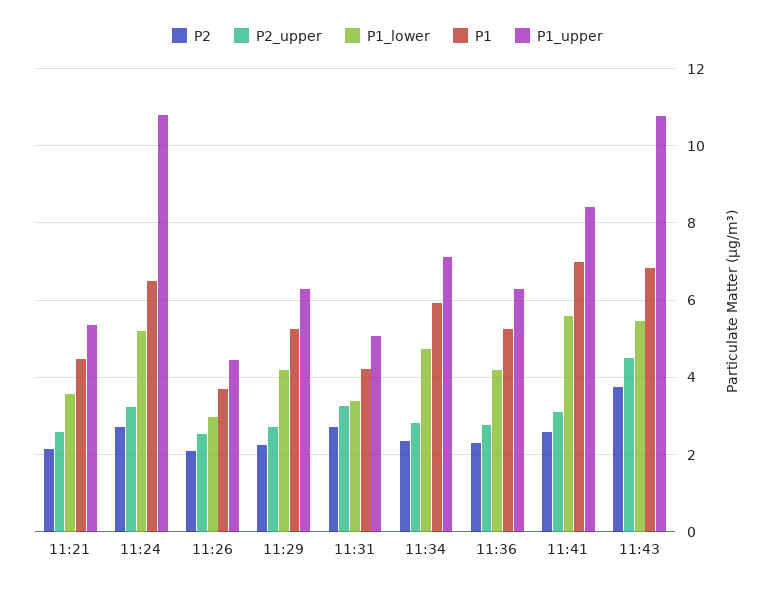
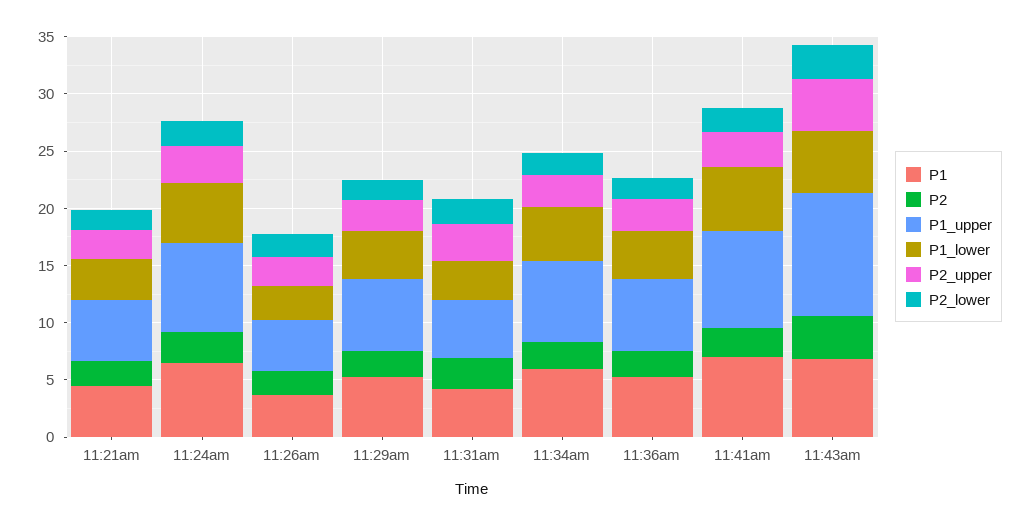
P1_upper, 11:24: 10.8 -> 8
P2_lower, 11:21: none -> 2
P2_lower, 11:24: none -> 2
P2_lower, 11:26: none -> 2
P2_lower, 11:29: none -> 2
P2_lower, 11:31: none -> 2
P2_lower, 11:34: none -> 2
P2_lower, 11:36: none -> 2
P2_lower, 11:41: none -> 2
P2_lower, 11:43: none -> 3

